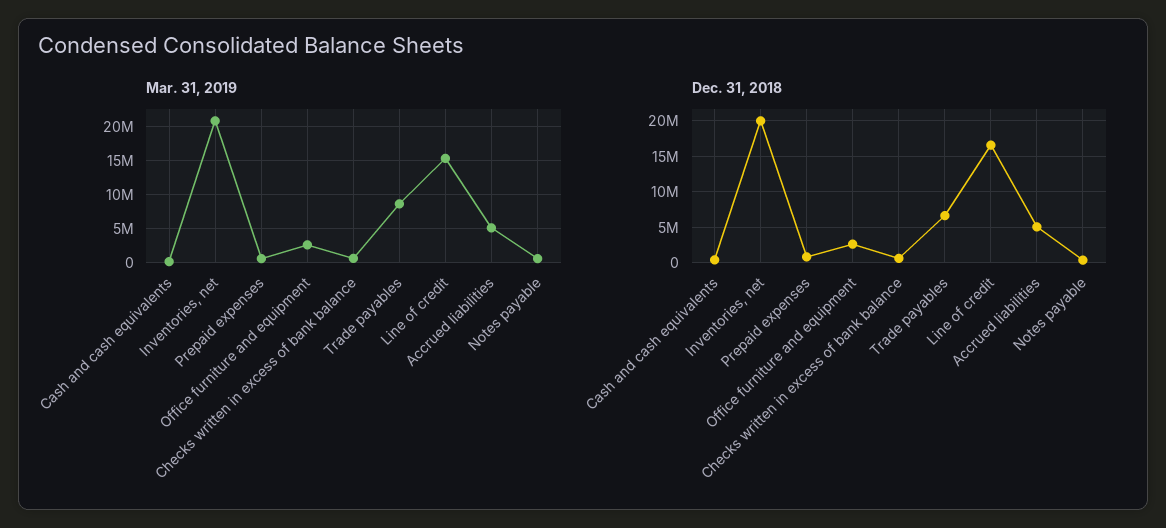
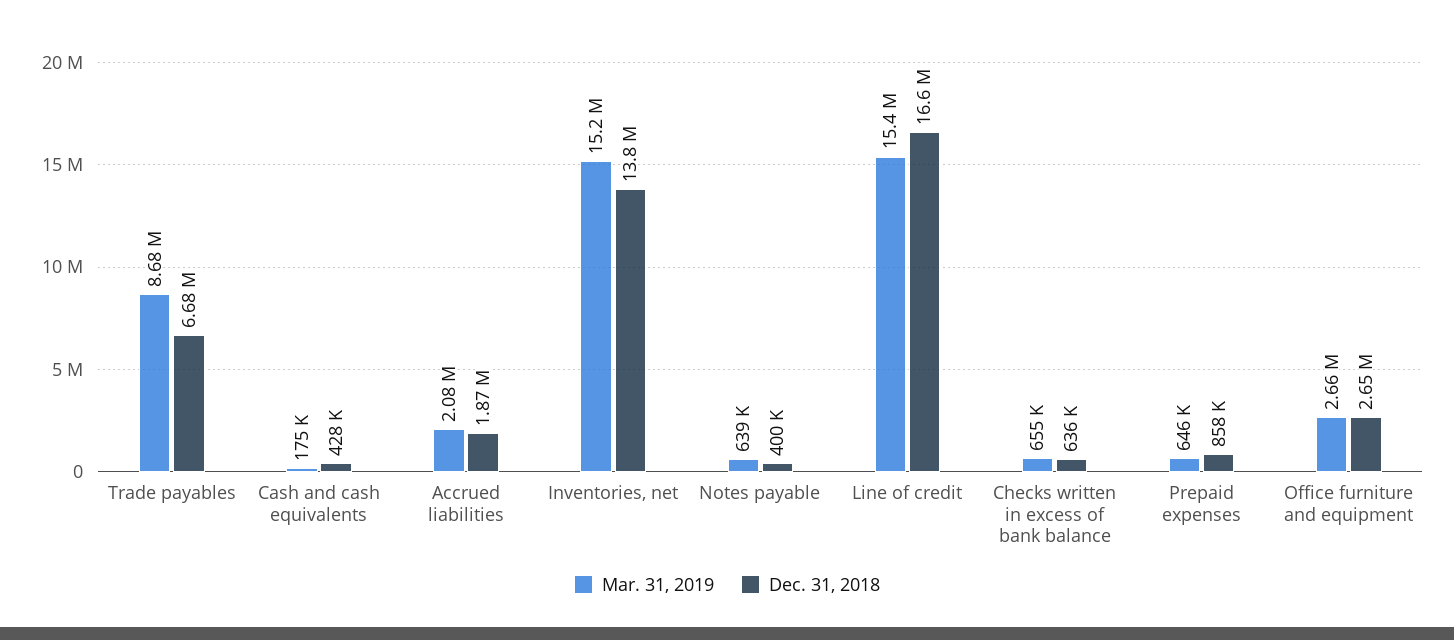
Mar. 31, 2019, Inventories, net: 21000000 -> 15200000
Mar. 31, 2019, Accrued liabilities: 5000000 -> 2080000
Dec. 31, 2018, Inventories, net: 20000000 -> 13800000
Dec. 31, 2018, Accrued liabilities: 5000000 -> 1870000

